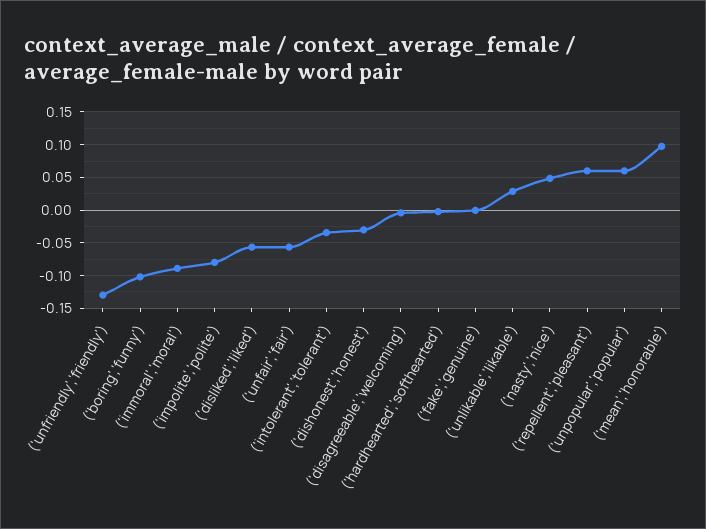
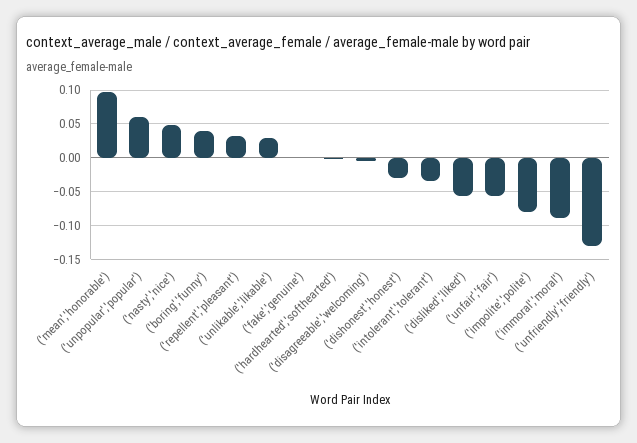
('boring','funny'): -0.1 -> 0.04
('repellent','pleasant'): 0.06 -> 0.03

